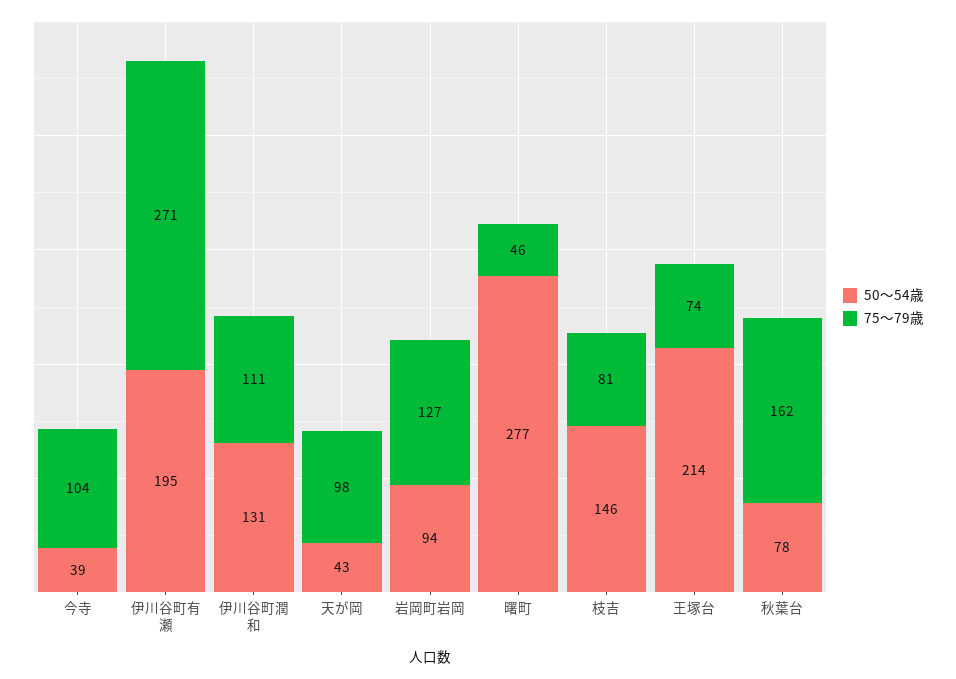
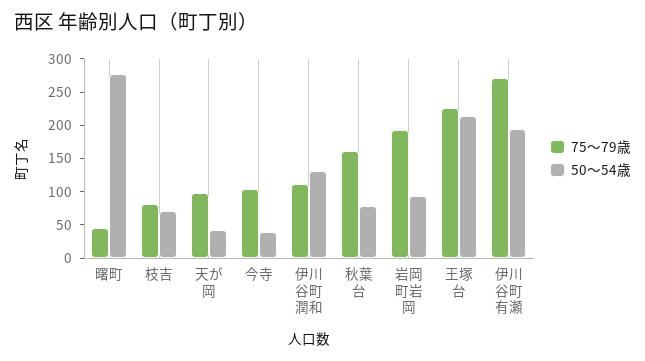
75～79歳, 岩岡町岩岡: 127 -> 200
50～54歳, 枝吉: 146 -> 75
75～79歳, 王塚台: 74 -> 225

